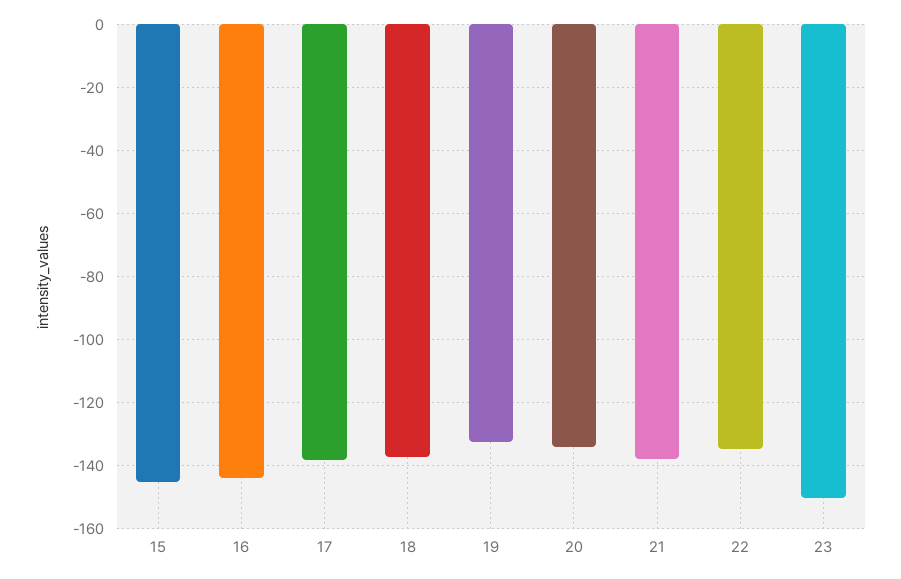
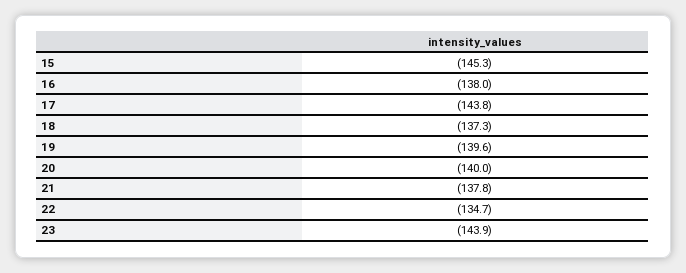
16: -144 -> -138
17: -138 -> -143.8
19: -132 -> -139.6
20: -134 -> -140
23: -150 -> -143.9

